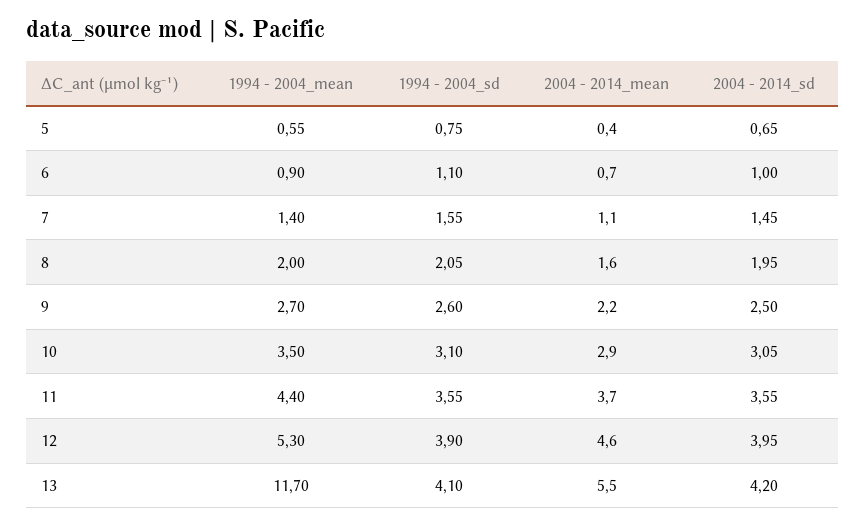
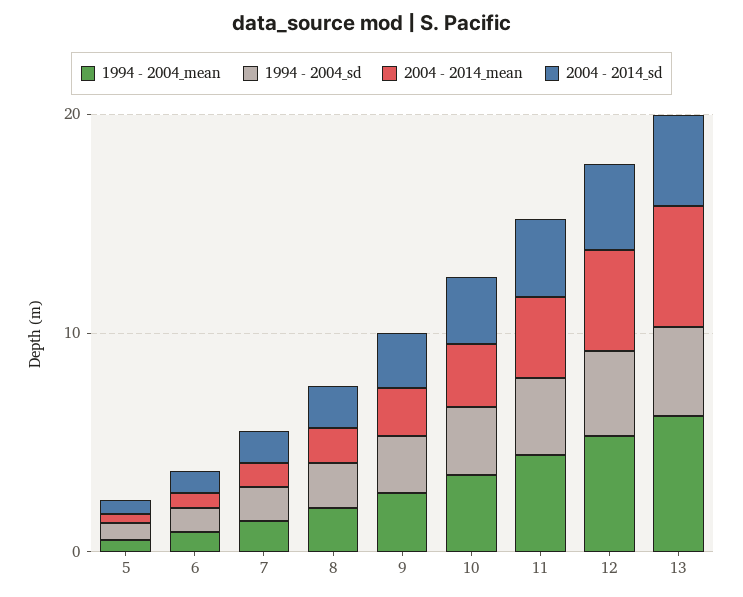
1994 - 2004_mean, 13: 11.7 -> 6

